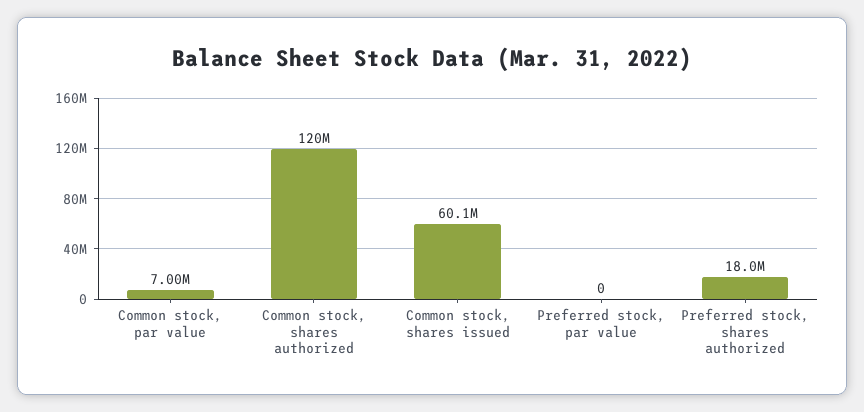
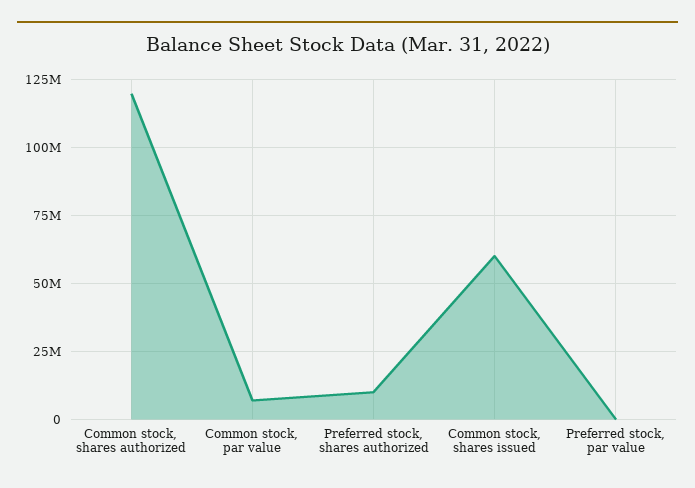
Preferred stock, shares authorized: 18000000 -> 10000000

